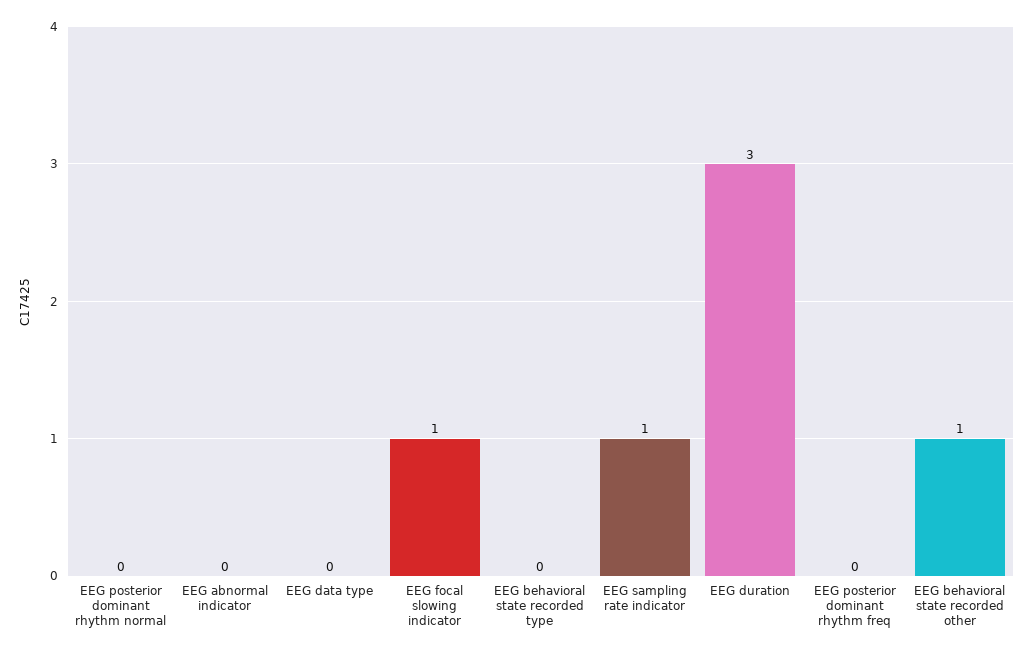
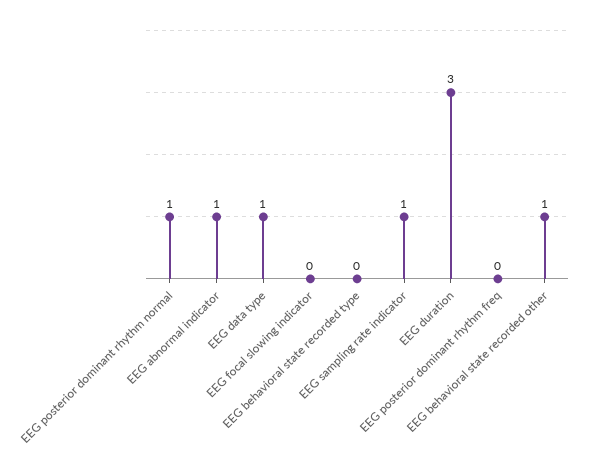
EEG posterior dominant rhythm normal: 0 -> 1
EEG abnormal indicator: 0 -> 1
EEG data type: 0 -> 1
EEG focal slowing indicator: 1 -> 0

